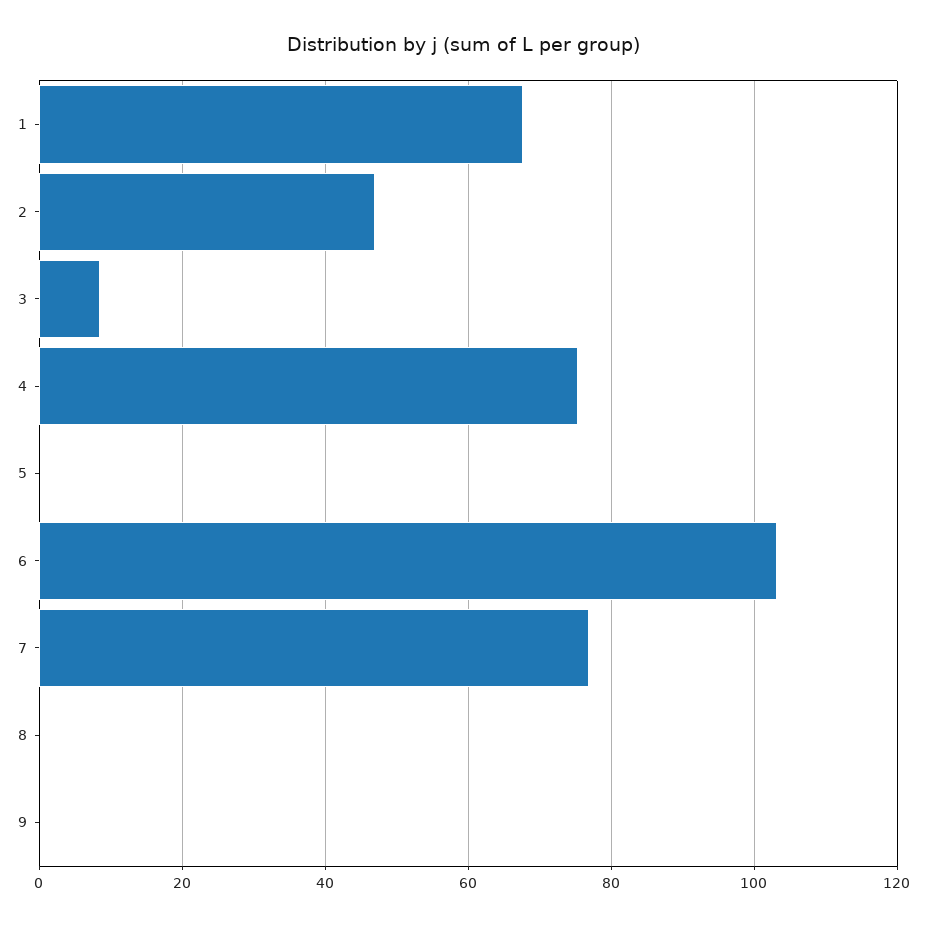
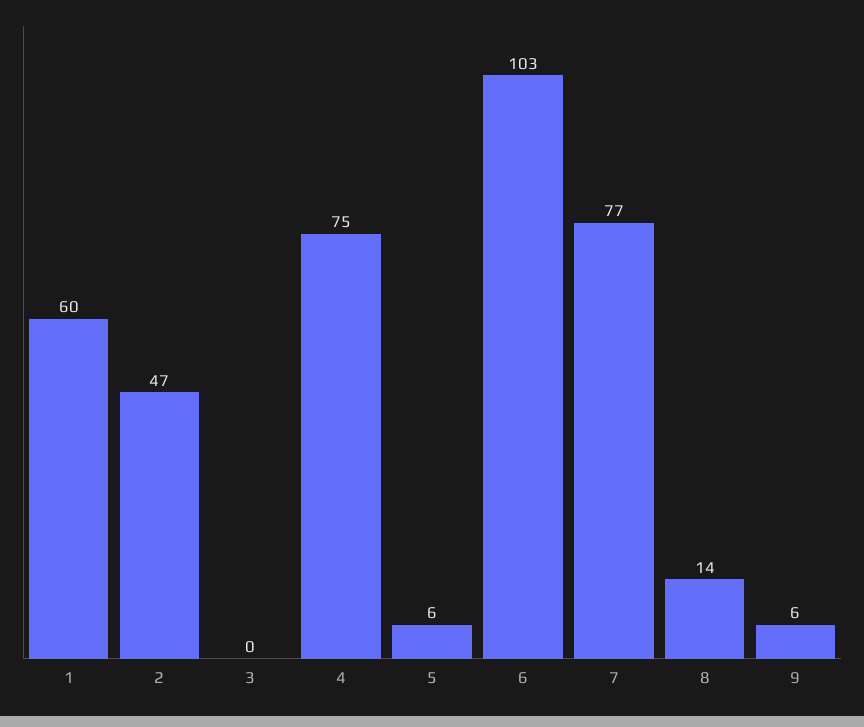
1: 68 -> 60
3: 8 -> 0
5: 0 -> 6
8: 0 -> 14
9: 0 -> 6

